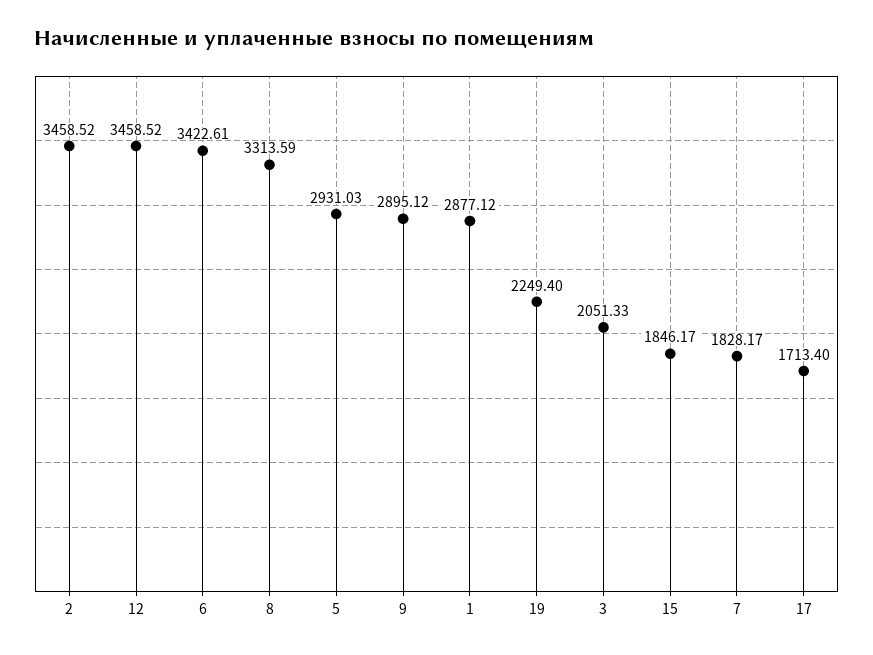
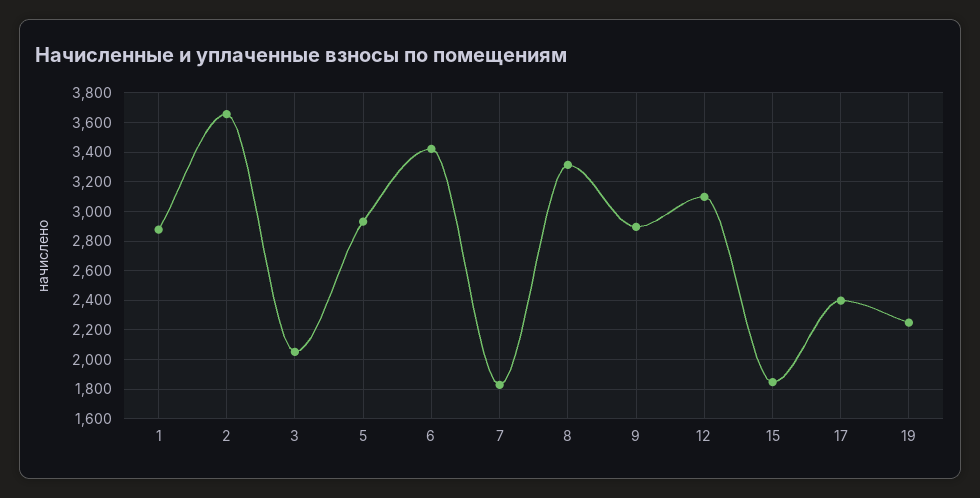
2: 3458.52 -> 3650
12: 3458.52 -> 3100
17: 1713.4 -> 2400

